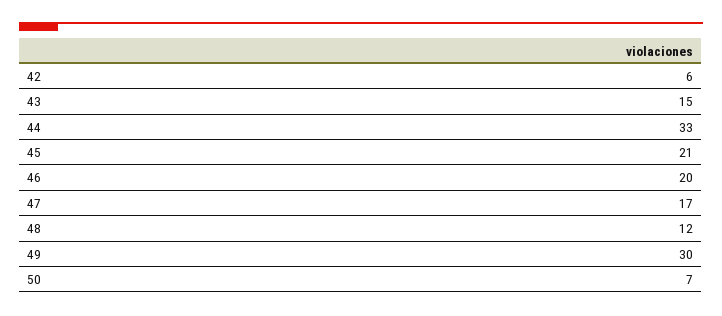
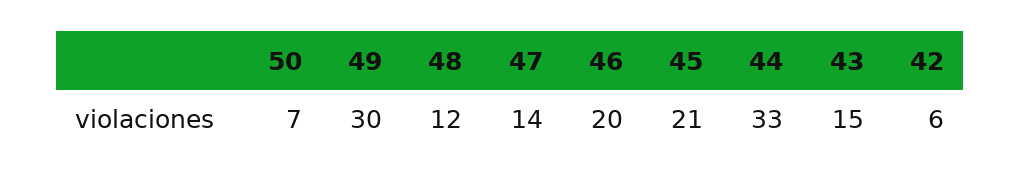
47: 17 -> 14

